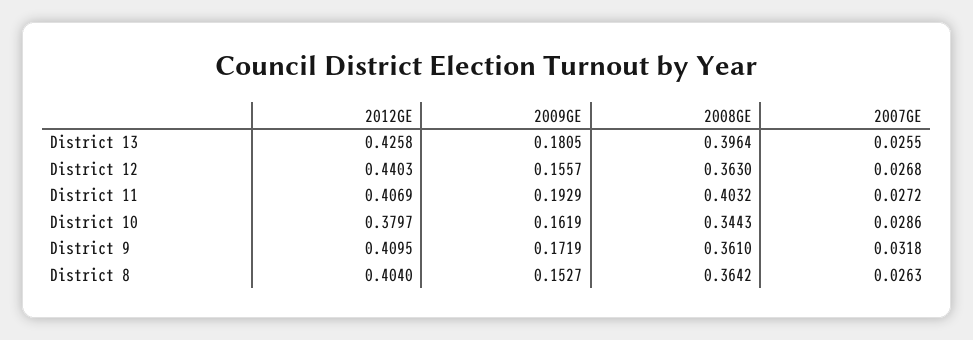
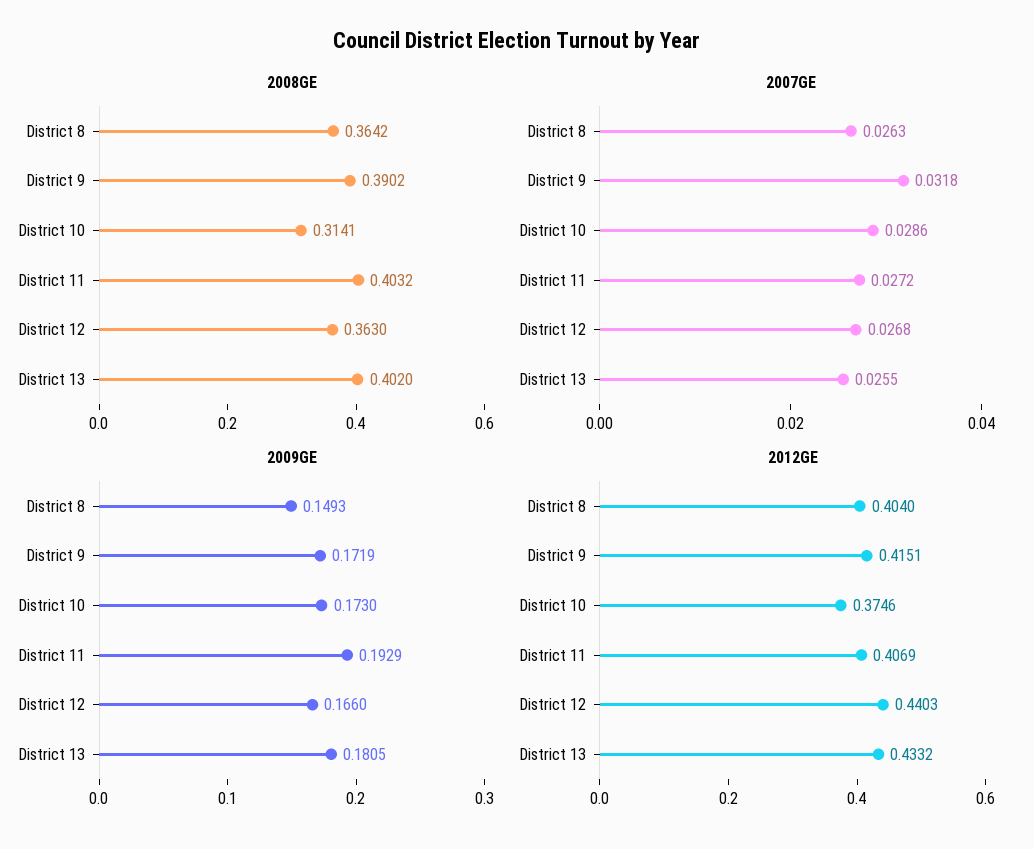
2012GE, District 13: 0.4258 -> 0.4332
2008GE, District 13: 0.3964 -> 0.402
2009GE, District 12: 0.1557 -> 0.166
2012GE, District 10: 0.3797 -> 0.3746
2009GE, District 10: 0.1619 -> 0.173
2008GE, District 10: 0.3443 -> 0.3141
2012GE, District 9: 0.4095 -> 0.4151
2008GE, District 9: 0.361 -> 0.3902
2009GE, District 8: 0.1527 -> 0.1493

